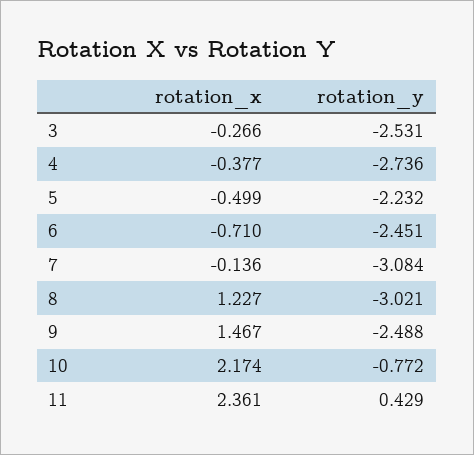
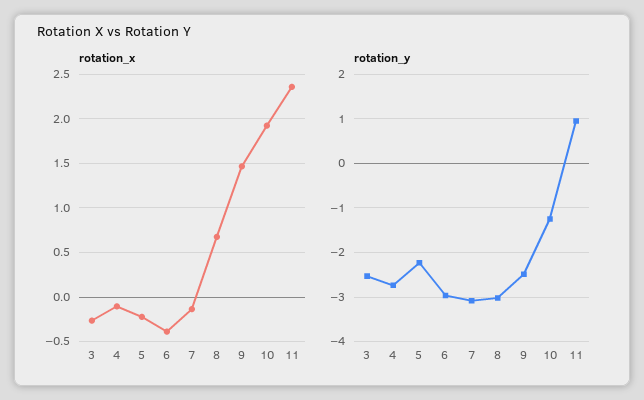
rotation_x, 4: -0.377 -> -0.1
rotation_x, 5: -0.499 -> -0.2
rotation_x, 6: -0.71 -> -0.4
rotation_y, 6: -2.451 -> -3
rotation_x, 8: 1.227 -> 0.7
rotation_x, 10: 2.174 -> 1.9
rotation_y, 10: -0.772 -> -1.2
rotation_y, 11: 0.429 -> 1

